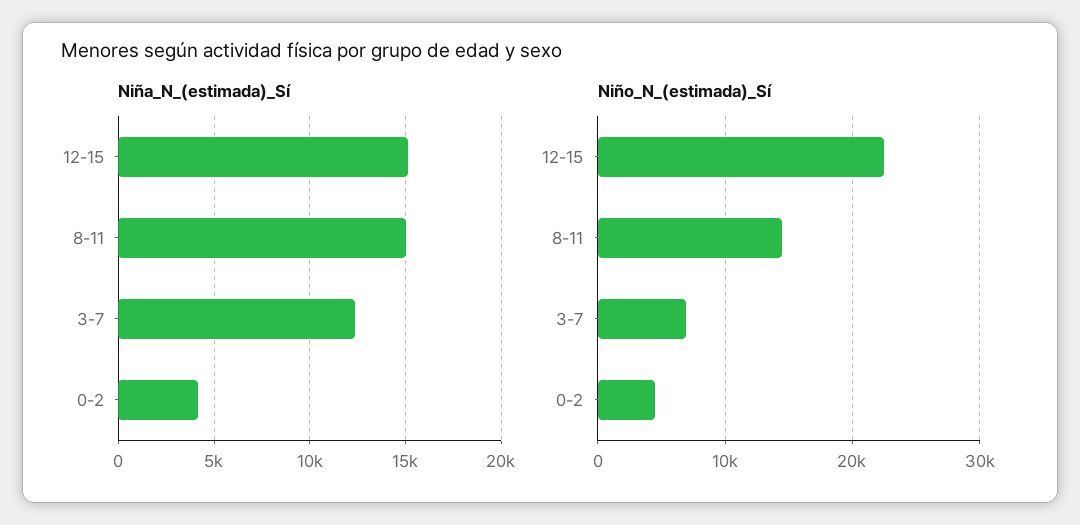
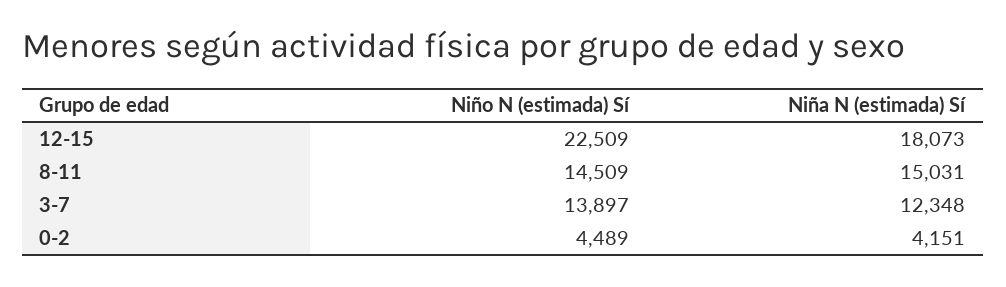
Niña_N_(estimada)_Sí, 12-15: 15000 -> 18073
Niño_N_(estimada)_Sí, 3-7: 7000 -> 13897

